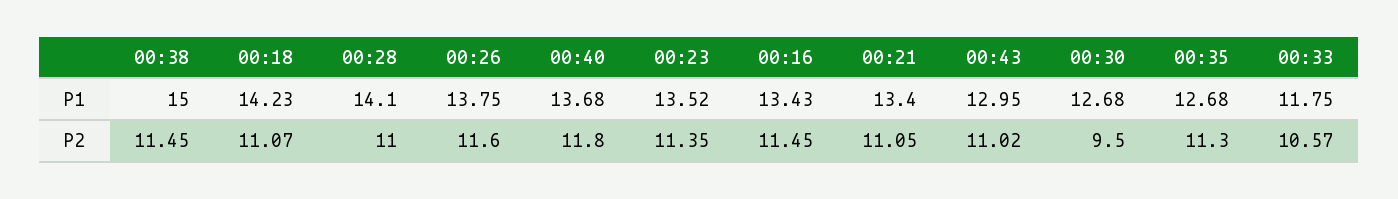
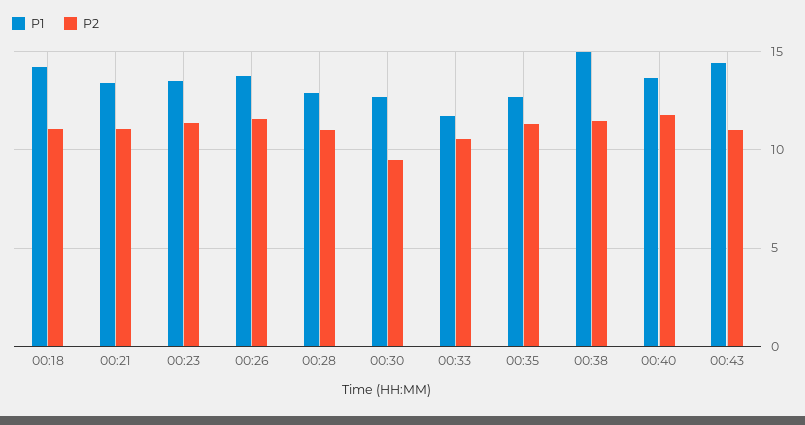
P1, 00:28: 14.1 -> 13
P1, 00:16: 13.43 -> none
P1, 00:43: 12.95 -> 14.5
P2, 00:16: 11.45 -> none

